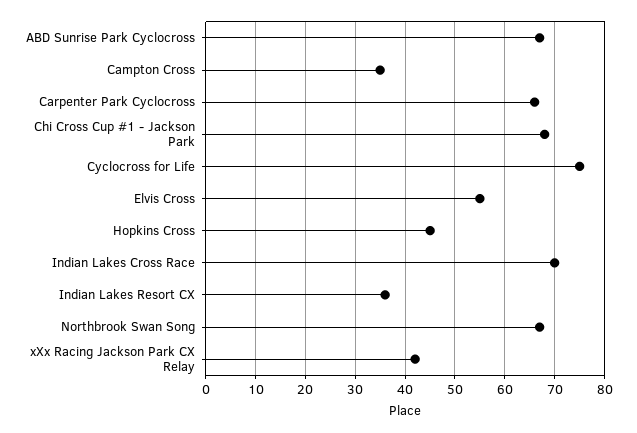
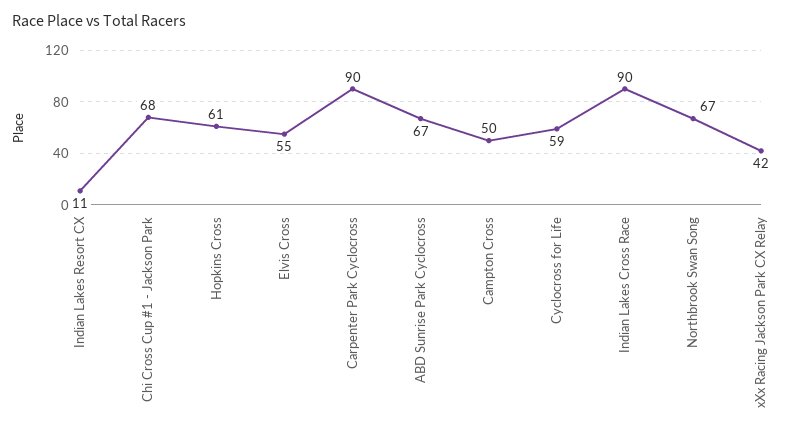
Campton Cross: 35 -> 50
Carpenter Park Cyclocross: 65 -> 90
Cyclocross for Life: 75 -> 59
Hopkins Cross: 45 -> 61
Indian Lakes Cross Race: 70 -> 90
Indian Lakes Resort CX: 35 -> 11

